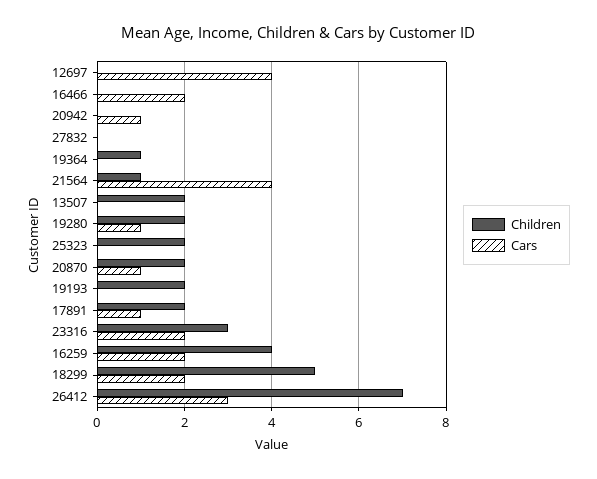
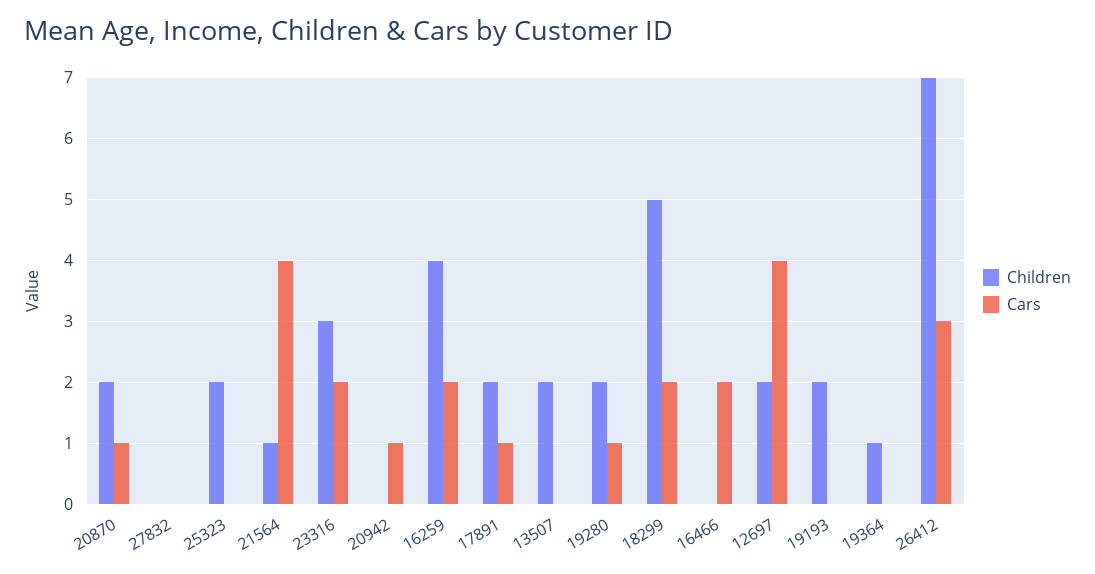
Children, 12697: 0 -> 2

